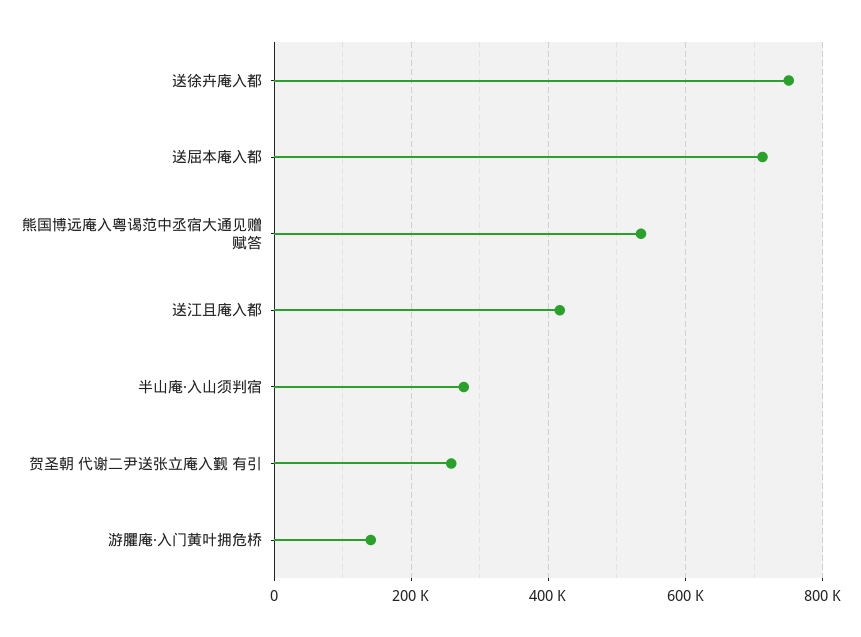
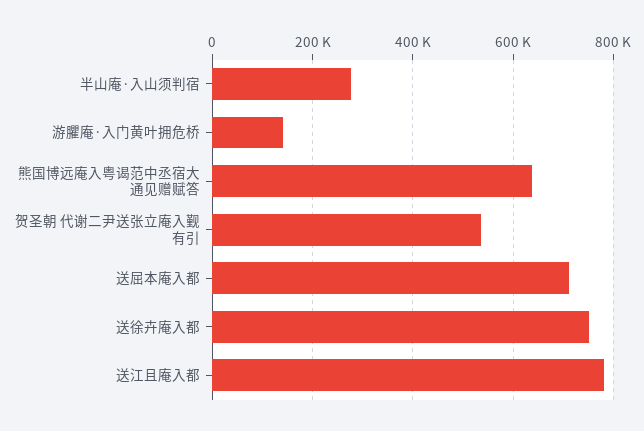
熊国博远庵入粤谒范中丞宿大通见赠赋答: 540000 -> 640000
送江且庵入都: 420000 -> 780000
贺圣朝 代谢二尹送张立庵入觐 有引: 260000 -> 540000

